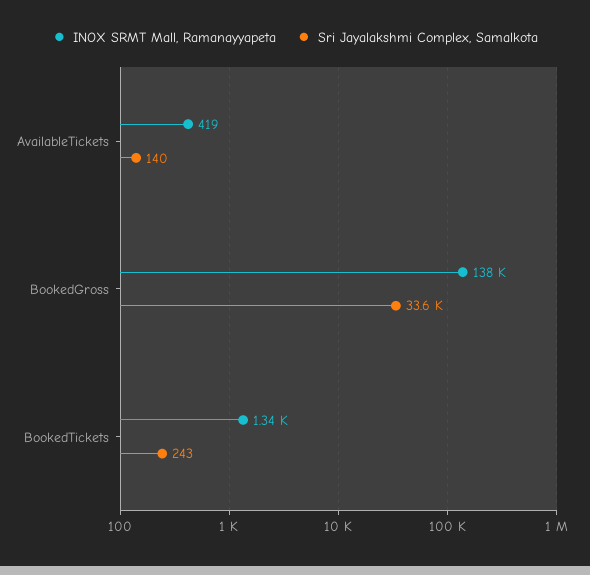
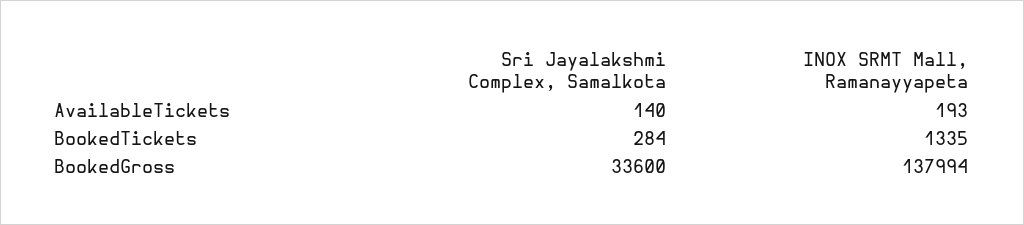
INOX SRMT Mall, Ramanayyapeta, AvailableTickets: 419 -> 193
Sri Jayalakshmi Complex, Samalkota, BookedTickets: 243 -> 284

